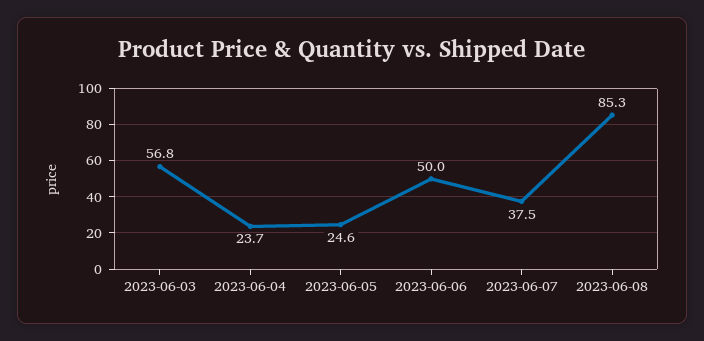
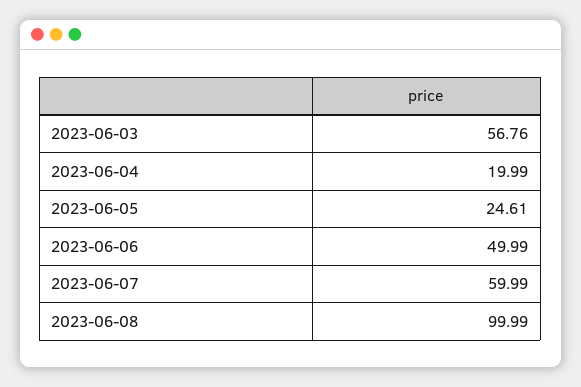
2023-06-04: 23.7 -> 19.99
2023-06-07: 37.5 -> 59.99
2023-06-08: 85.3 -> 99.99

